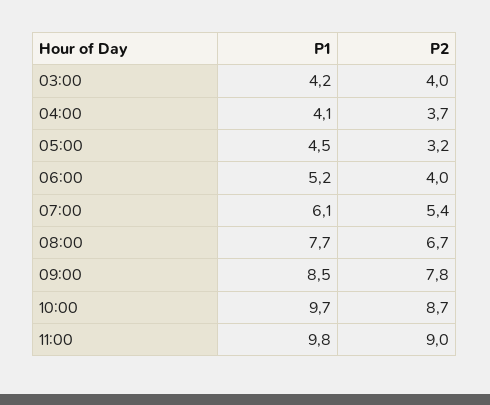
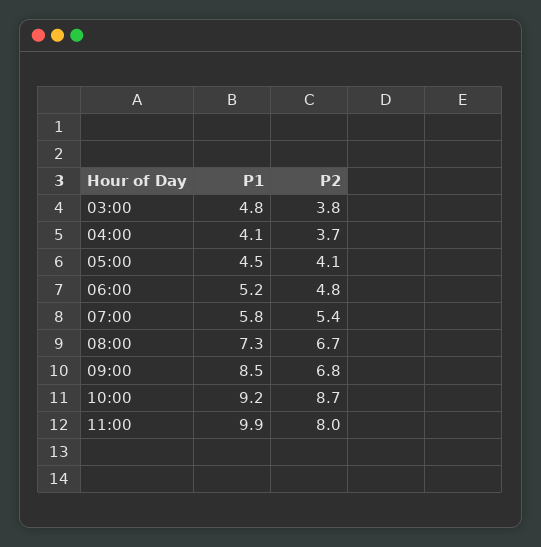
P1, 03:00: 4.2 -> 4.8
P2, 03:00: 4 -> 3.8
P2, 05:00: 3.2 -> 4.1
P2, 06:00: 4 -> 4.8
P1, 07:00: 6.1 -> 5.8
P1, 08:00: 7.7 -> 7.3
P2, 09:00: 7.8 -> 6.8
P1, 10:00: 9.7 -> 9.2
P1, 11:00: 9.8 -> 9.9
P2, 11:00: 9 -> 8

